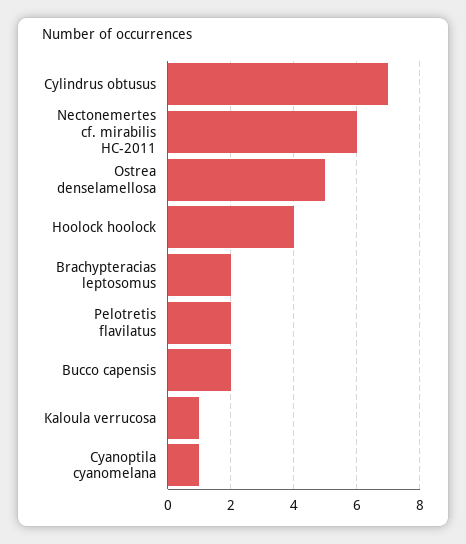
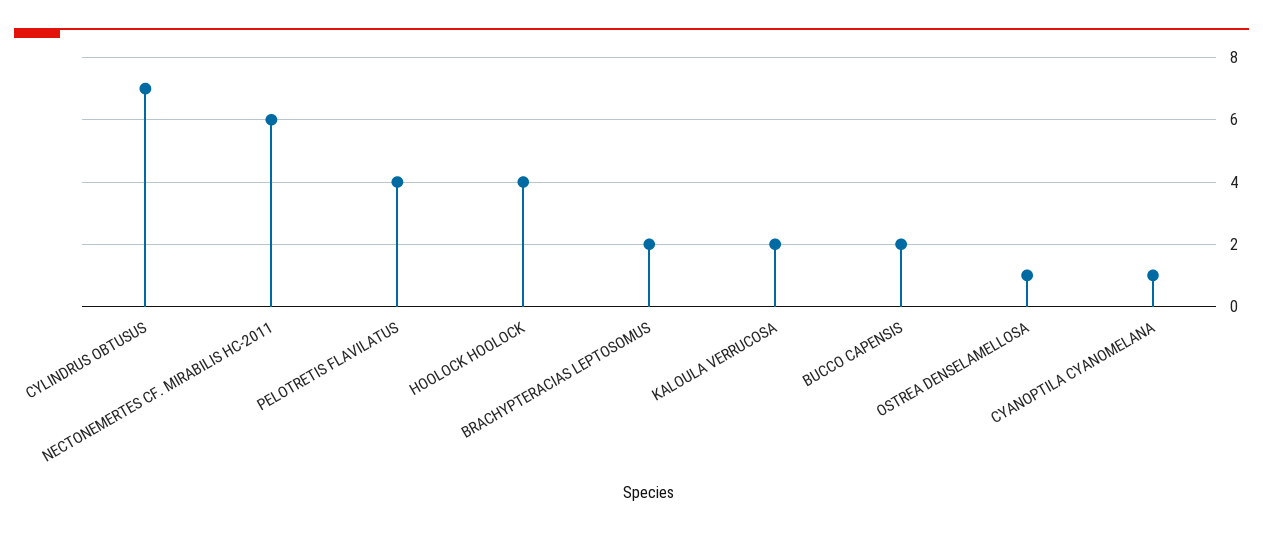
Ostrea denselamellosa: 5 -> 1
Pelotretis flavilatus: 2 -> 4
Kaloula verrucosa: 1 -> 2

